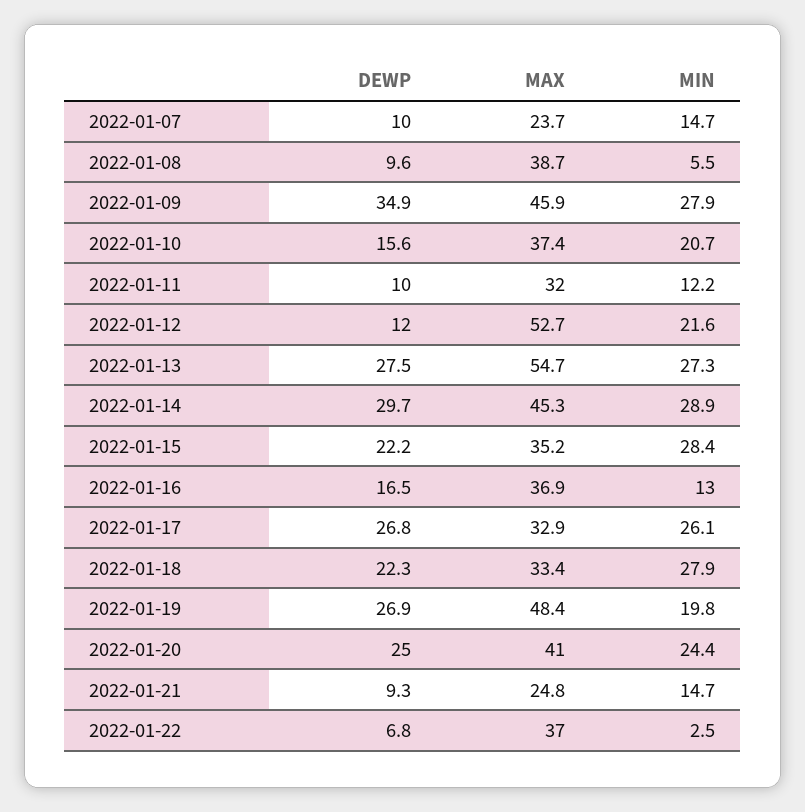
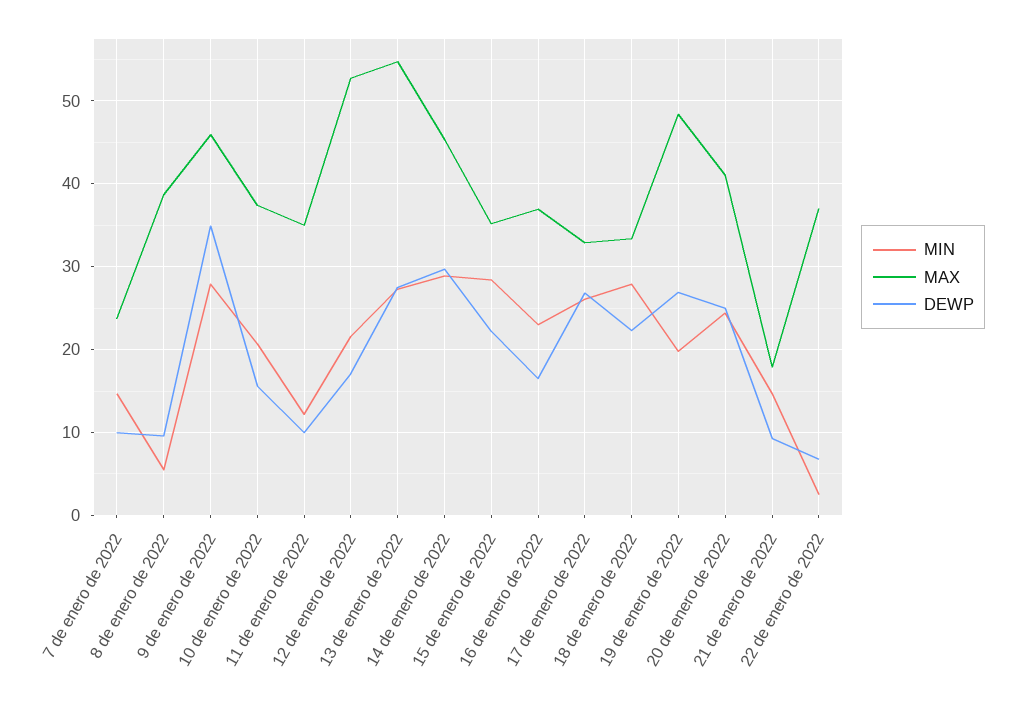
MAX, 2022-01-11: 32 -> 35
DEWP, 2022-01-12: 12 -> 17
MIN, 2022-01-16: 13 -> 23
MAX, 2022-01-21: 24.8 -> 18

